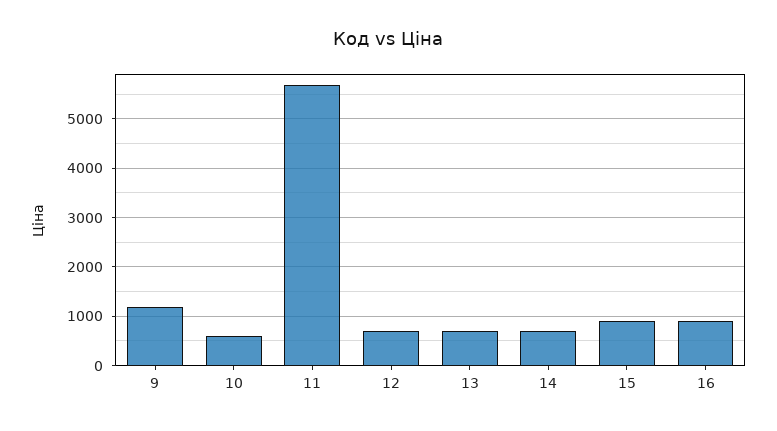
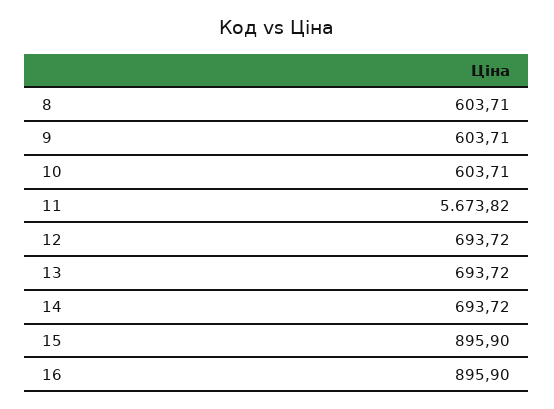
9: 1200 -> 603.71
8: none -> 603.71

